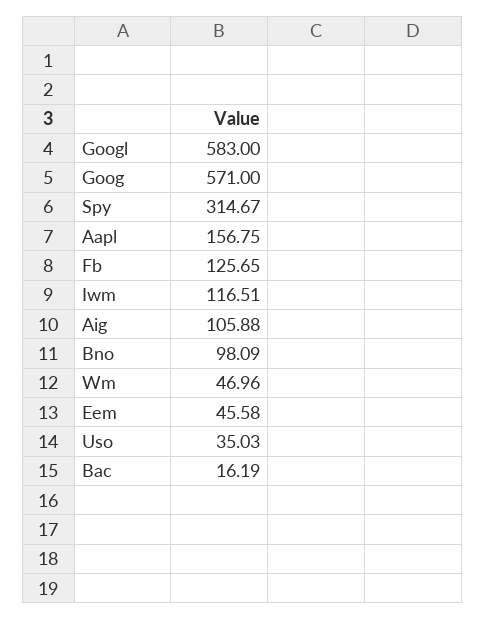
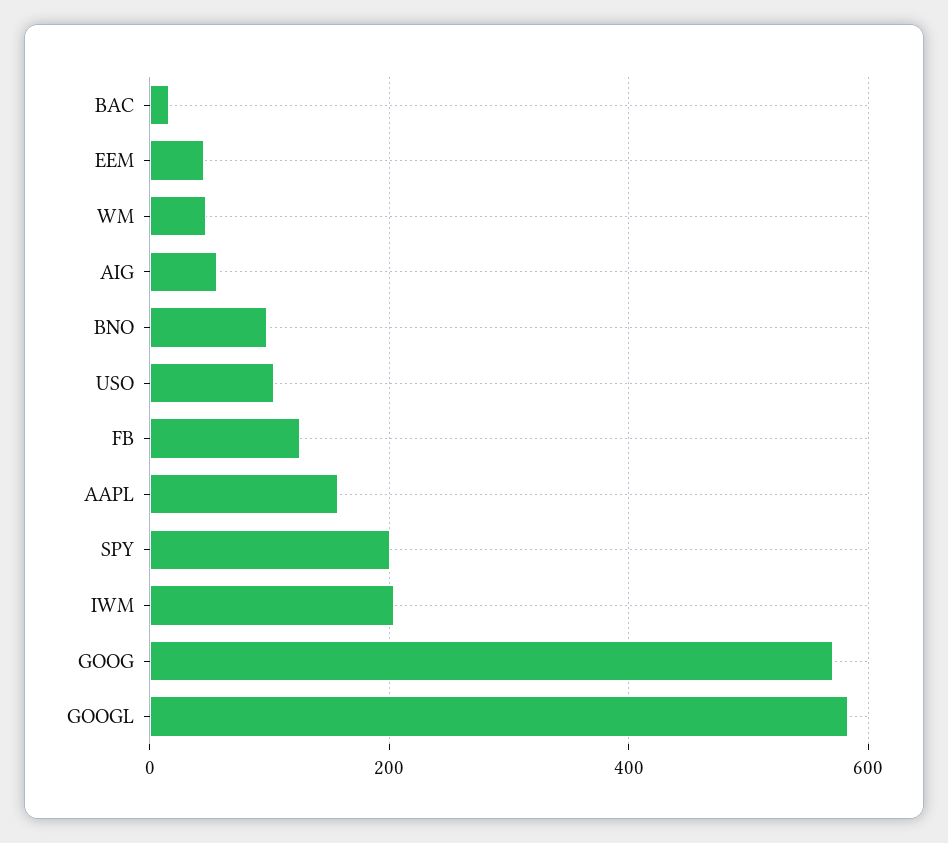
Spy: 314.67 -> 200
Iwm: 116.51 -> 200
Aig: 105.88 -> 60
Uso: 35.03 -> 100

